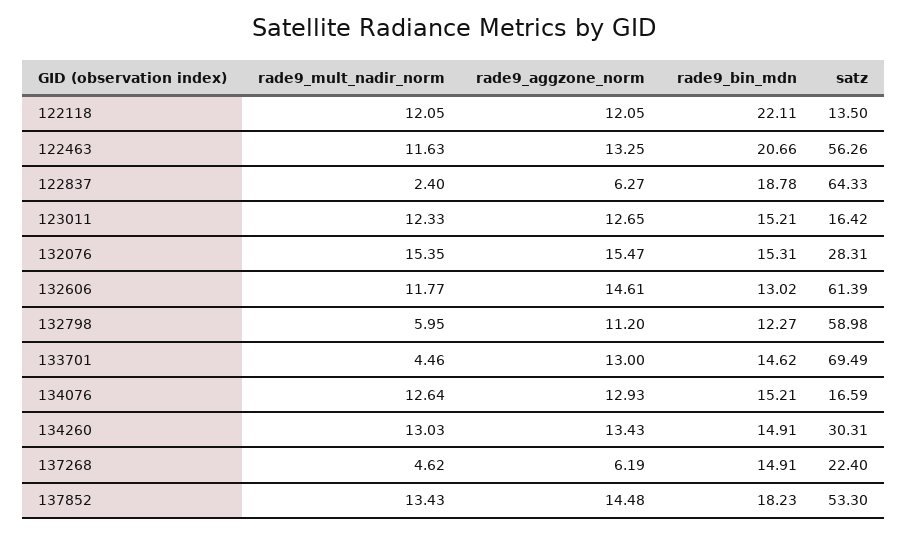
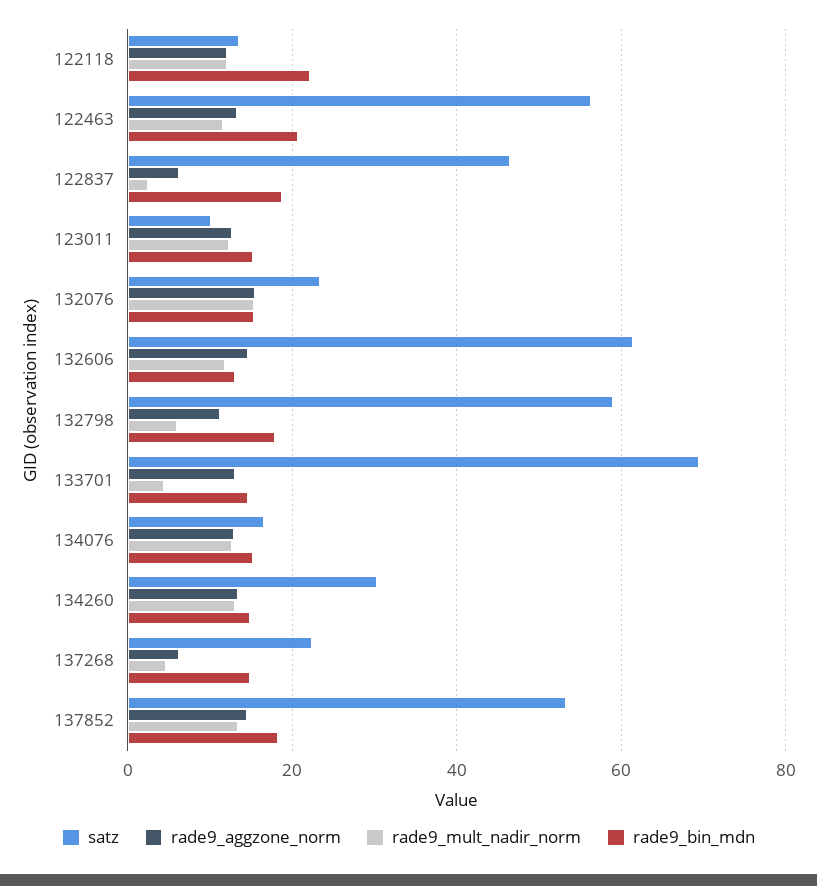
satz, 122837: 64.33 -> 46
satz, 123011: 16.42 -> 10
satz, 132076: 28.31 -> 24
rade9_bin_mdn, 132798: 12.27 -> 18

